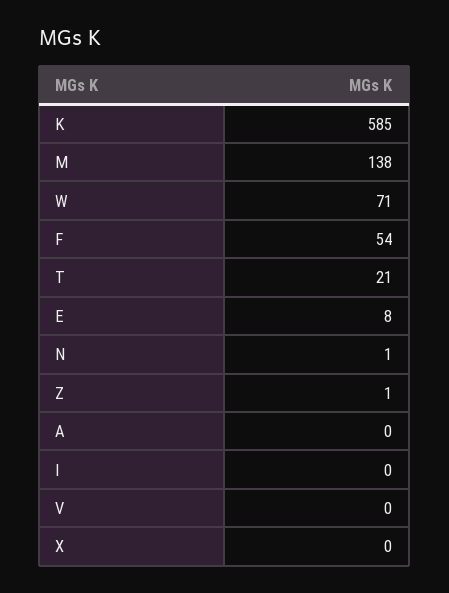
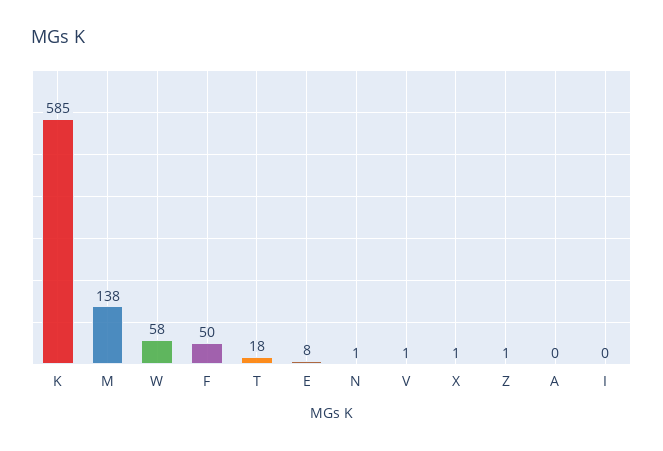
W: 71 -> 58
F: 54 -> 50
T: 21 -> 18
V: 0 -> 1
X: 0 -> 1

